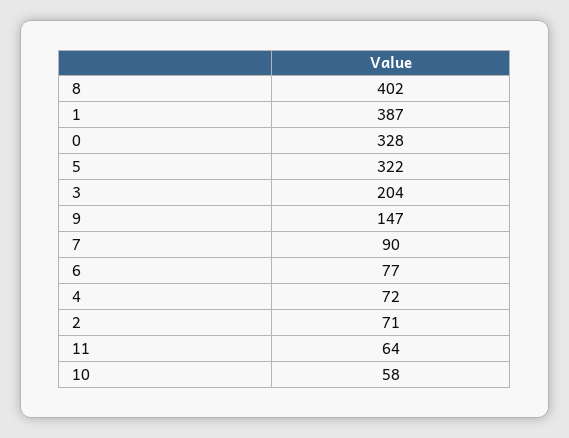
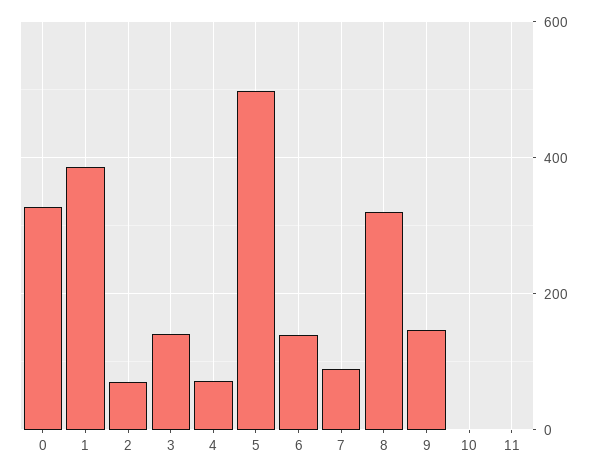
8: 402 -> 320
5: 322 -> 500
3: 204 -> 140
6: 77 -> 140
11: 64 -> 0
10: 58 -> 0

